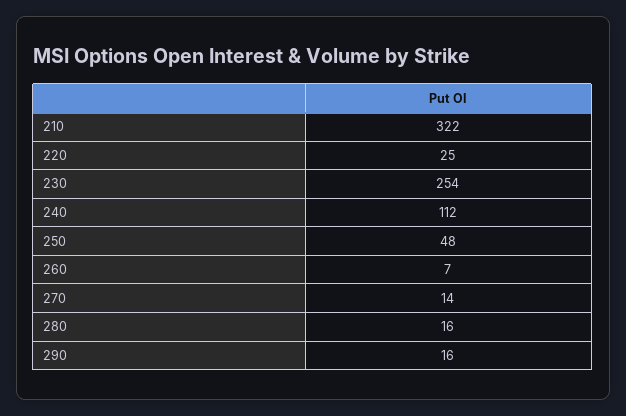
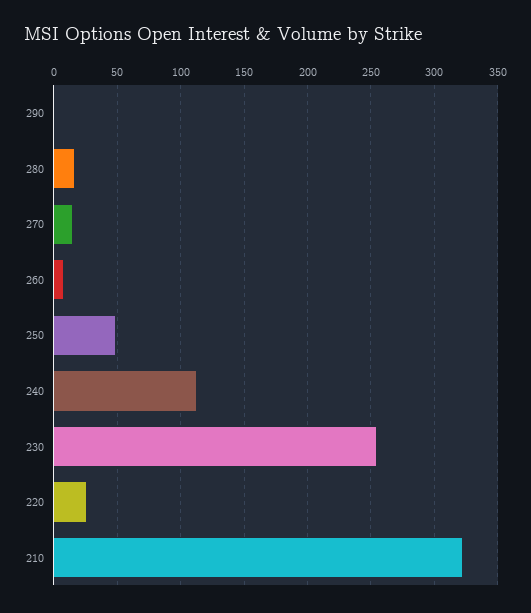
290: 16 -> 0

